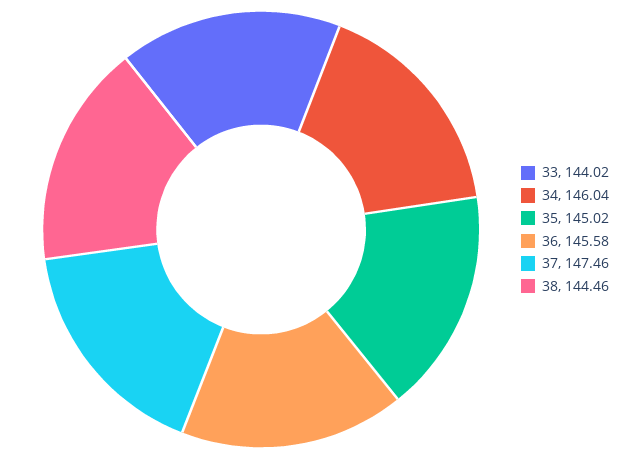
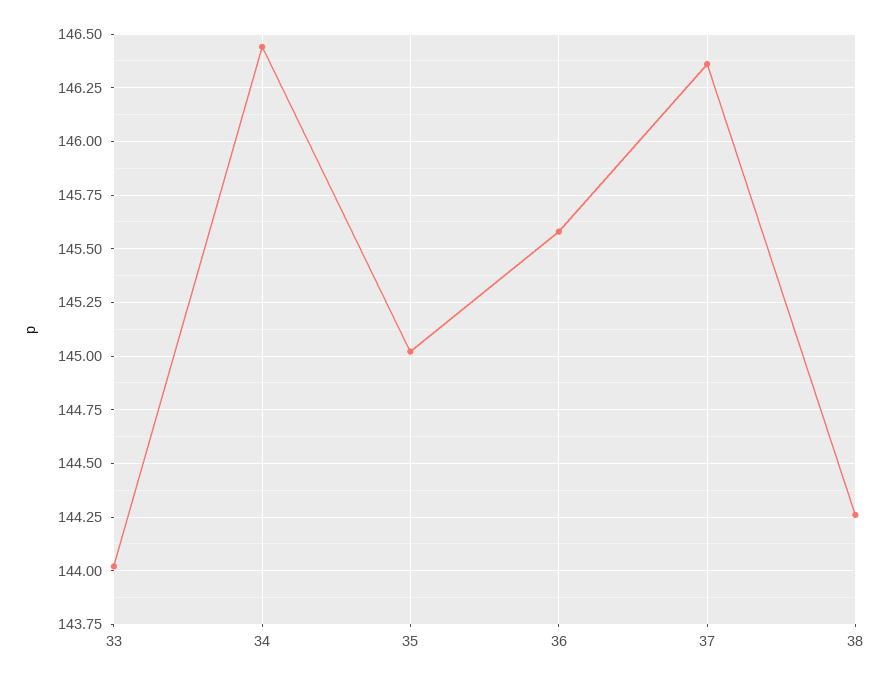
34: 146.04 -> 146.45
37: 147.46 -> 146.35
38: 144.46 -> 144.25

